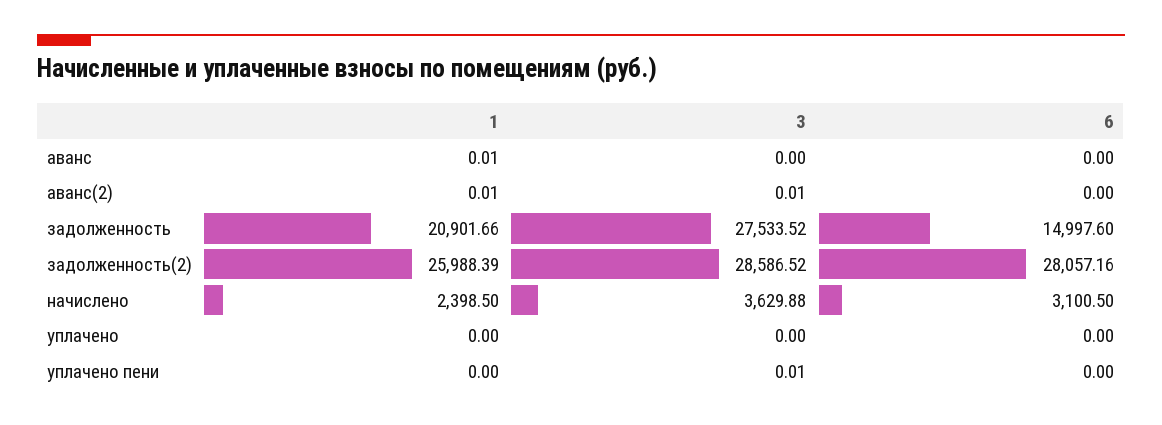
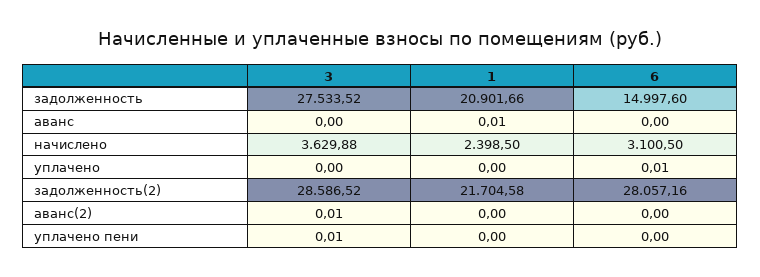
1, аванс(2): 0.01 -> 0
1, задолженность(2): 25988.39 -> 21704.58
6, уплачено: 0 -> 0.01

